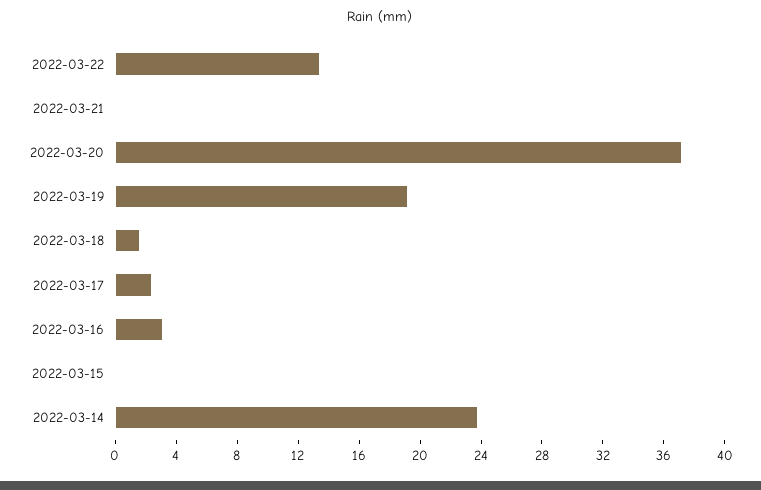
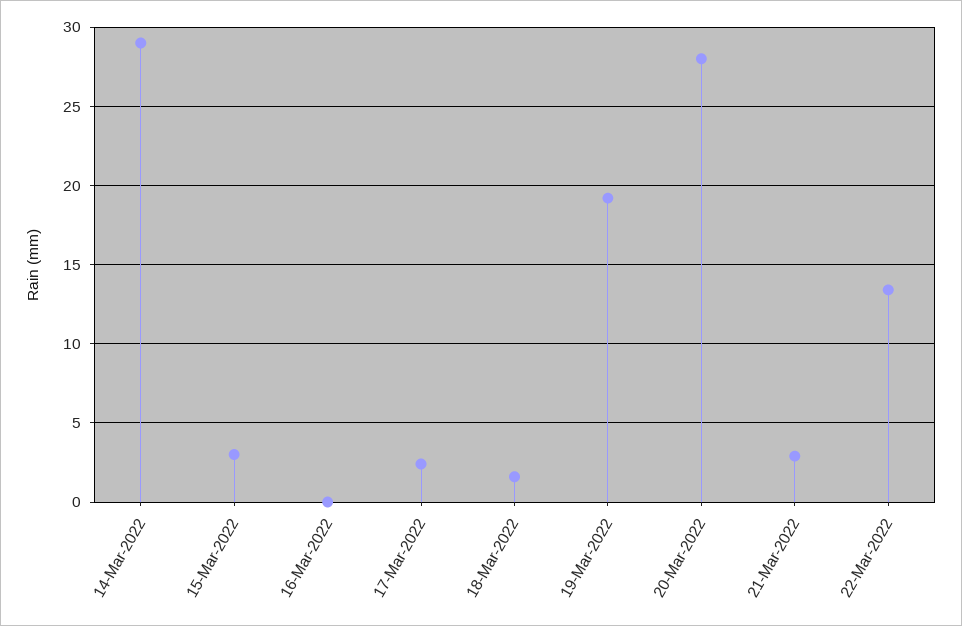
2022-03-21: 0 -> 3
2022-03-20: 37 -> 28
2022-03-16: 3 -> 0
2022-03-15: 0 -> 3
2022-03-14: 24 -> 29

